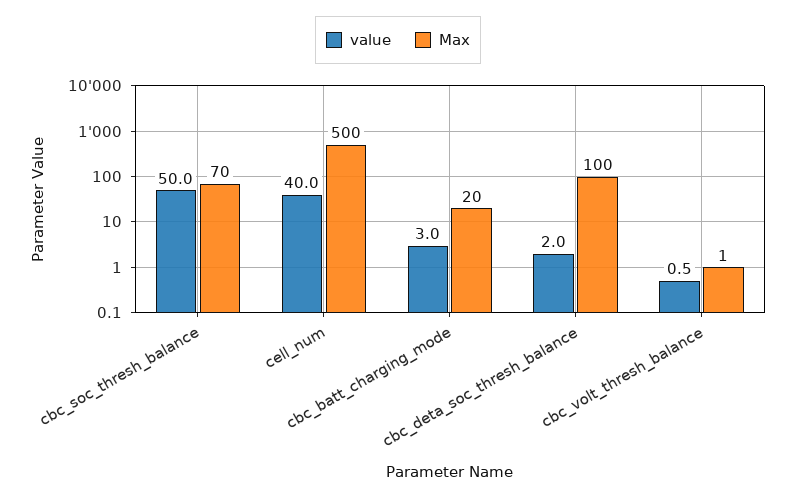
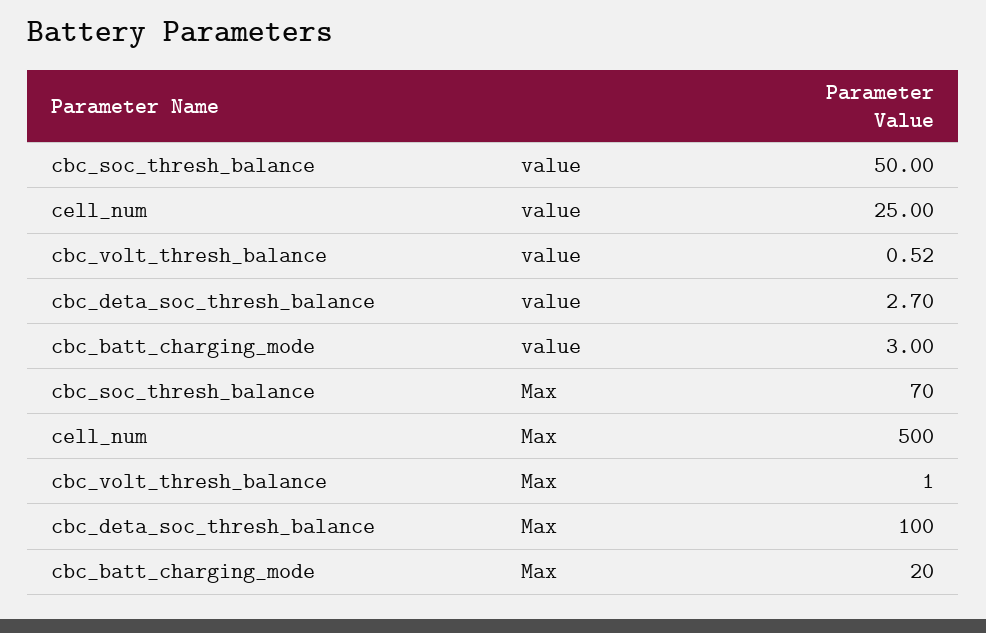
value, cell_num: 40 -> 25
value, cbc_deta_soc_thresh_balance: 2 -> 2.7

